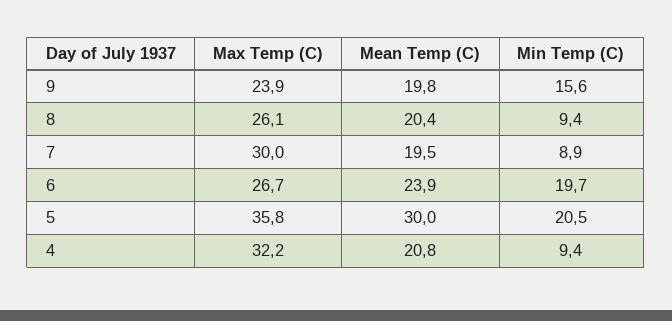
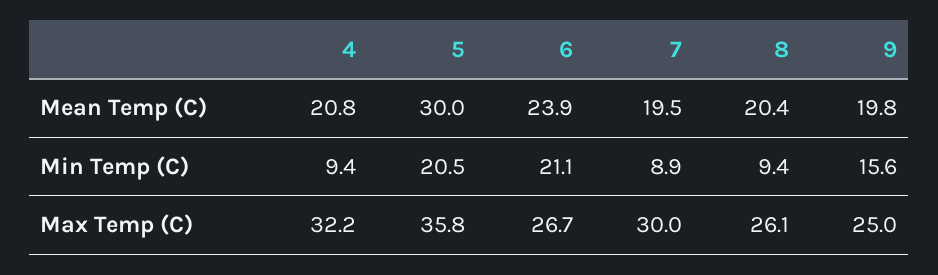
Max Temp (C), 9: 23.9 -> 25
Min Temp (C), 6: 19.7 -> 21.1

